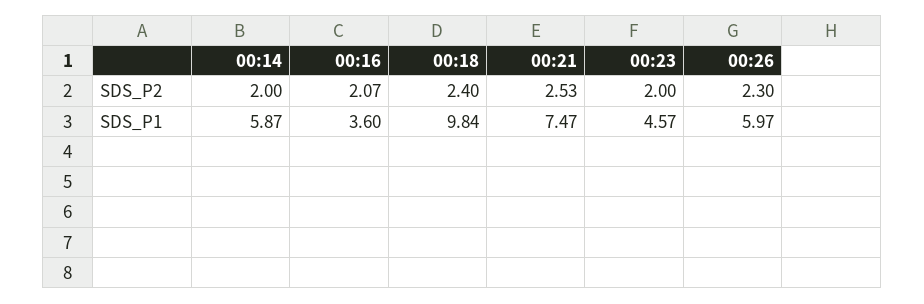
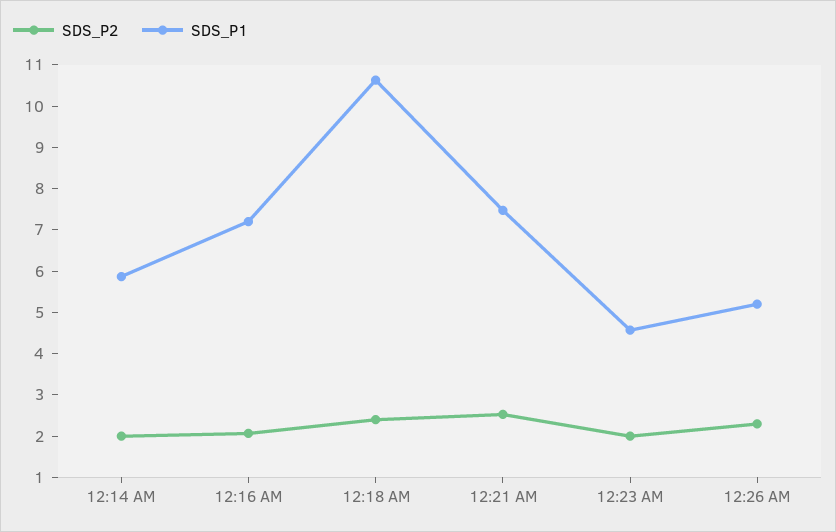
SDS_P1, 00:16: 3.6 -> 7.2
SDS_P1, 00:18: 9.84 -> 10.6
SDS_P1, 00:26: 5.97 -> 5.2

